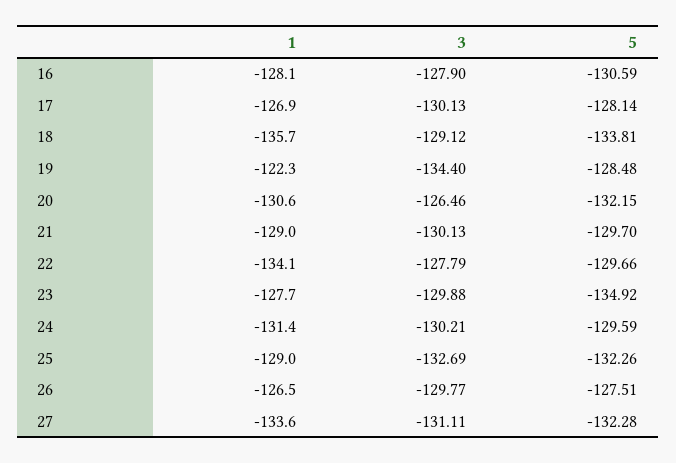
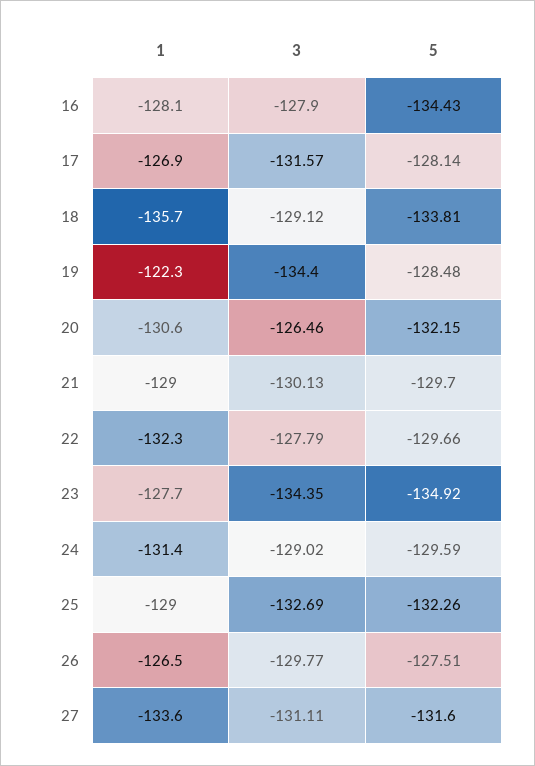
5, 16: -130.59 -> -134.43
3, 17: -130.13 -> -131.57
1, 22: -134.1 -> -132.3
3, 23: -129.88 -> -134.35
3, 24: -130.21 -> -129.02
5, 27: -132.28 -> -131.6

